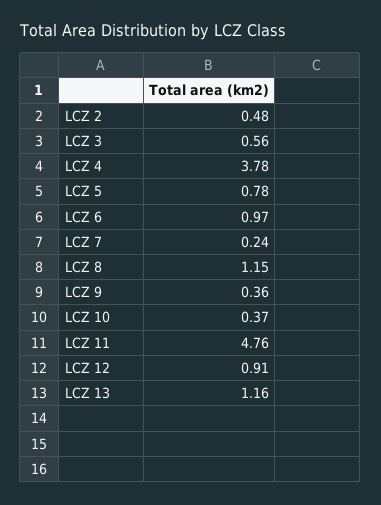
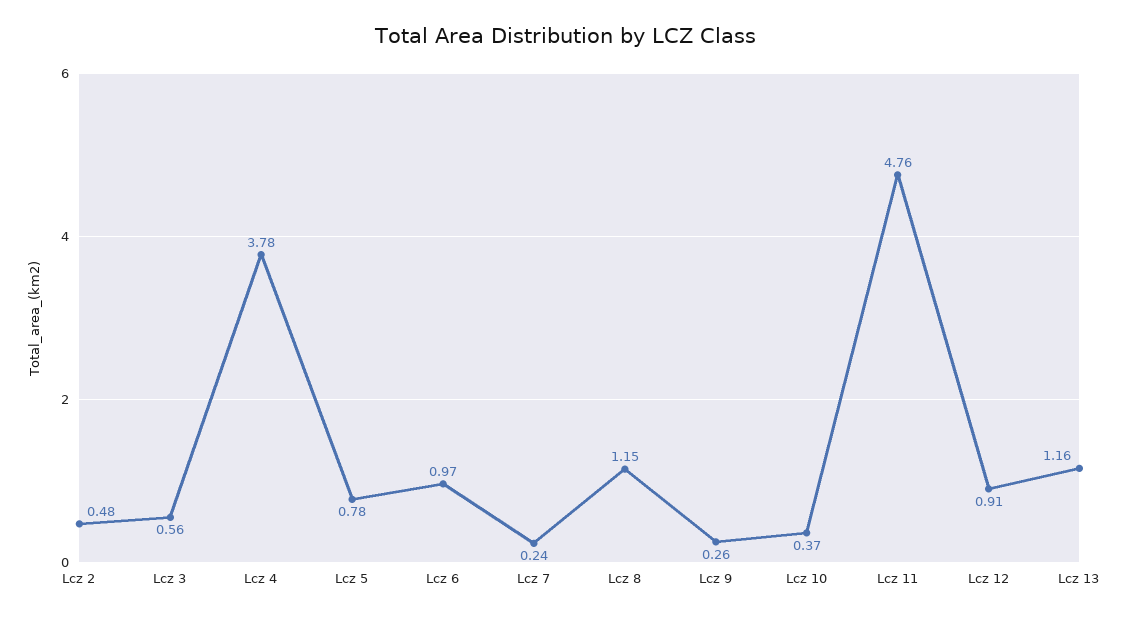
LCZ 9: 0.36 -> 0.26

